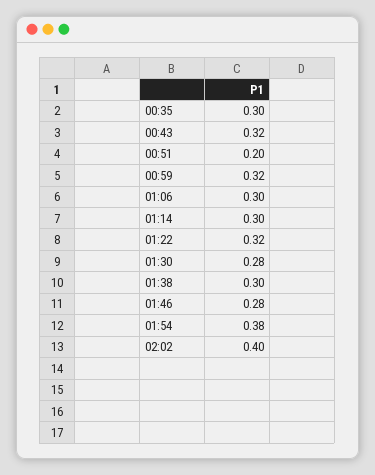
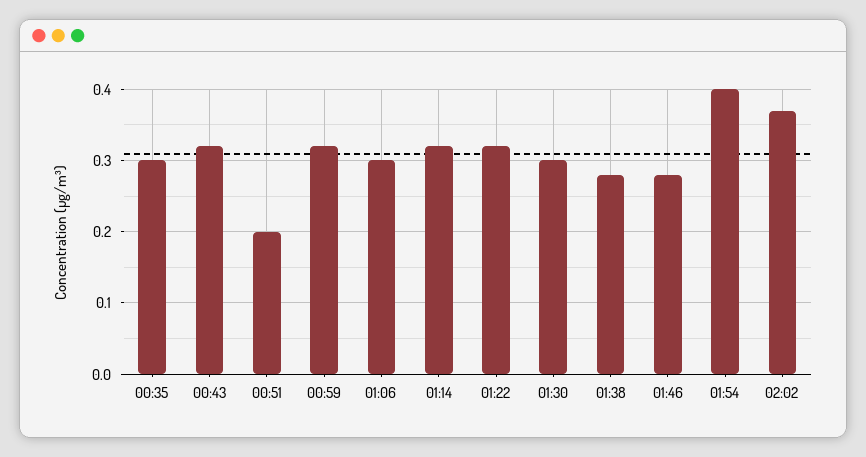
01:14: 0.3 -> 0.32
01:30: 0.28 -> 0.3
01:38: 0.3 -> 0.28
01:54: 0.38 -> 0.4
02:02: 0.4 -> 0.37

